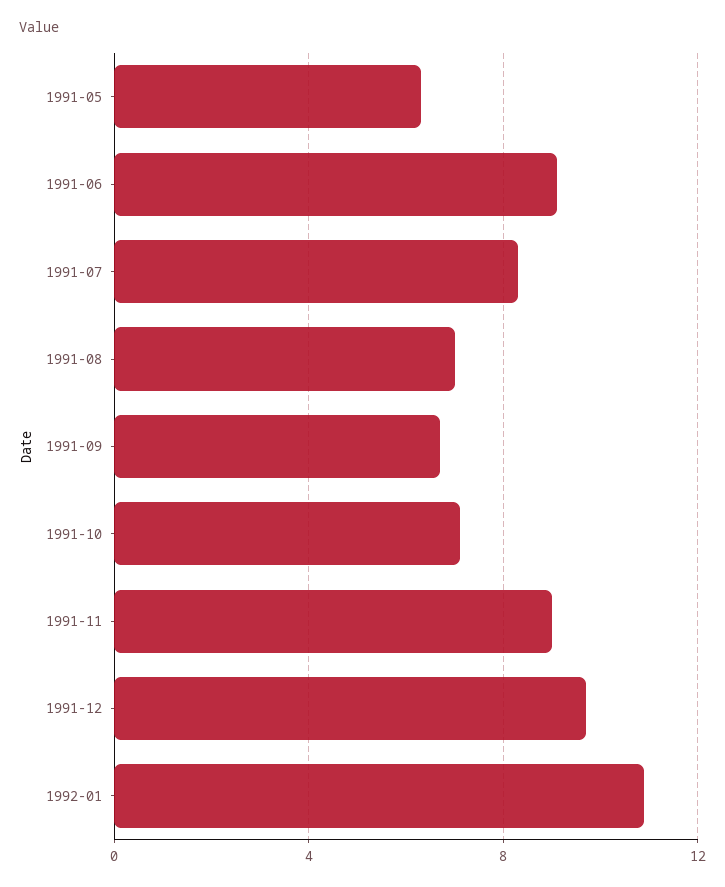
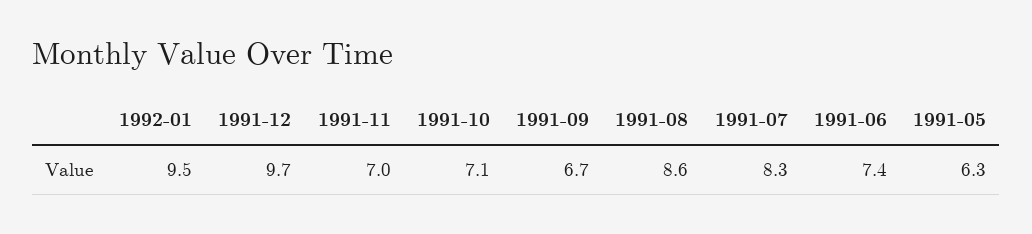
1991-06: 9 -> 7.4
1991-08: 7 -> 8.6
1991-11: 9 -> 7
1992-01: 11 -> 9.5

